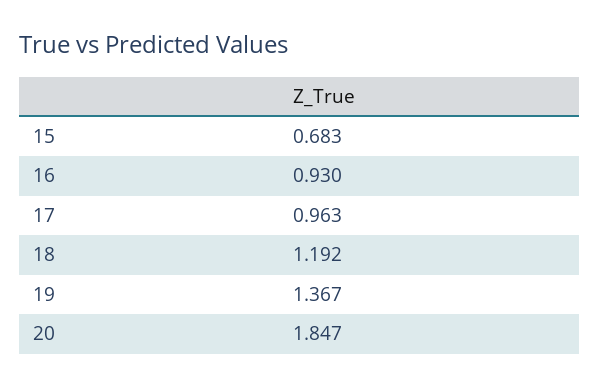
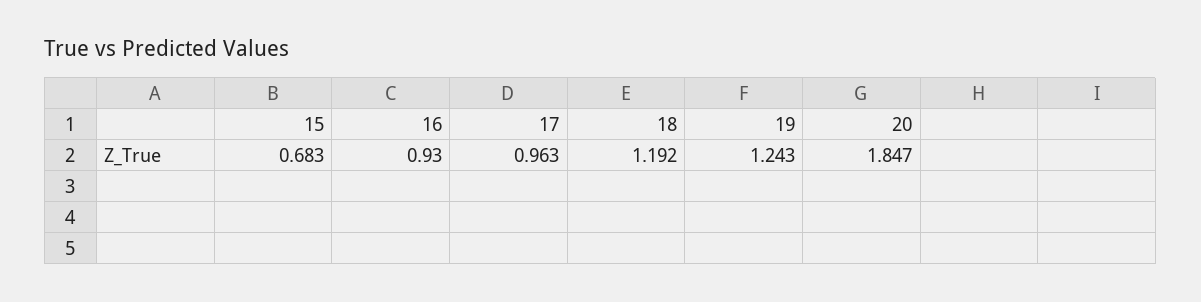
19: 1.367 -> 1.243

